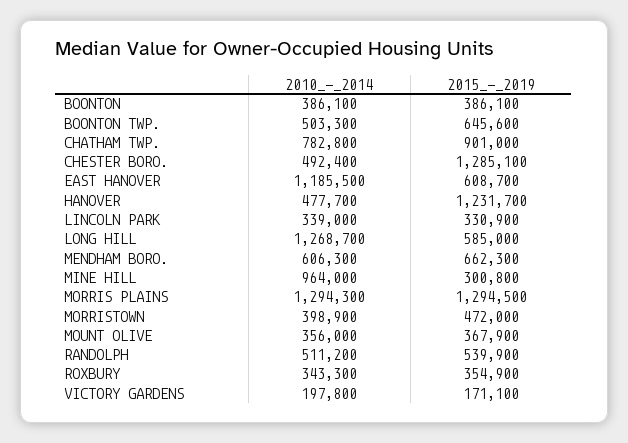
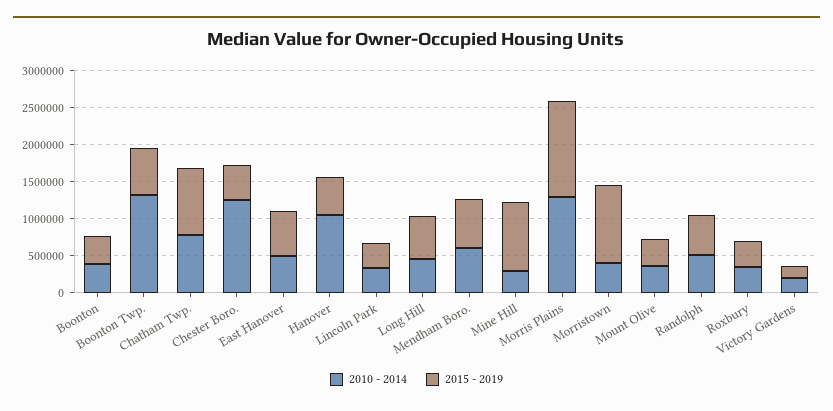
2010_-_2014, BOONTON TWP.: 503300 -> 1250000
2010_-_2014, CHESTER BORO.: 492400 -> 1250000
2015_-_2019, CHESTER BORO.: 1285100 -> 500000
2010_-_2014, EAST HANOVER: 1185500 -> 500000
2010_-_2014, HANOVER: 477700 -> 1000000
2015_-_2019, HANOVER: 1231700 -> 500000
2010_-_2014, LONG HILL: 1268700 -> 500000
2010_-_2014, MINE HILL: 964000 -> 250000
2015_-_2019, MINE HILL: 300800 -> 1000000
2015_-_2019, MORRISTOWN: 472000 -> 1000000

